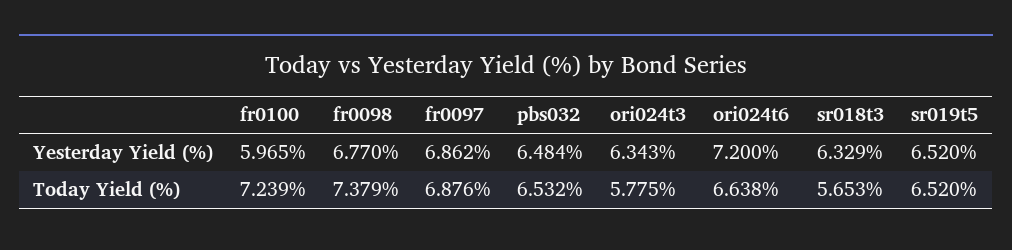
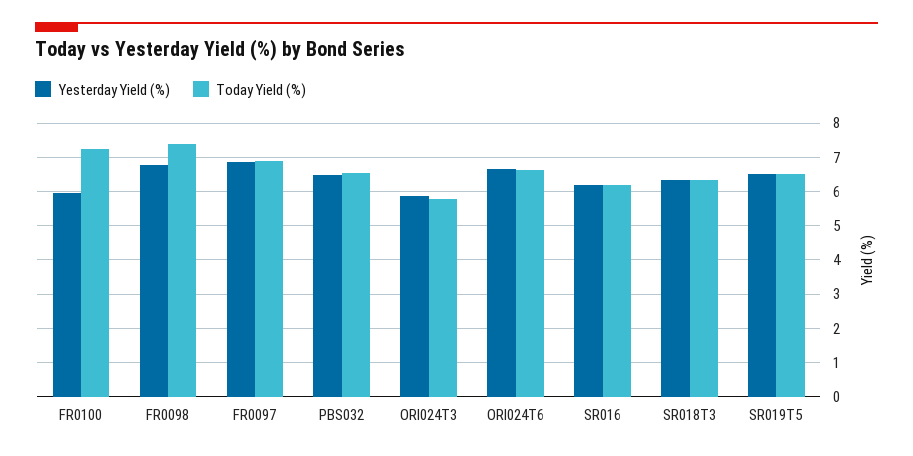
Yesterday Yield (%), ori024t3: 6.343 -> 5.8
Yesterday Yield (%), ori024t6: 7.2 -> 6.6
Today Yield (%), sr018t3: 5.653 -> 6.4
Yesterday Yield (%), SR016: none -> 6.2
Today Yield (%), SR016: none -> 6.2

